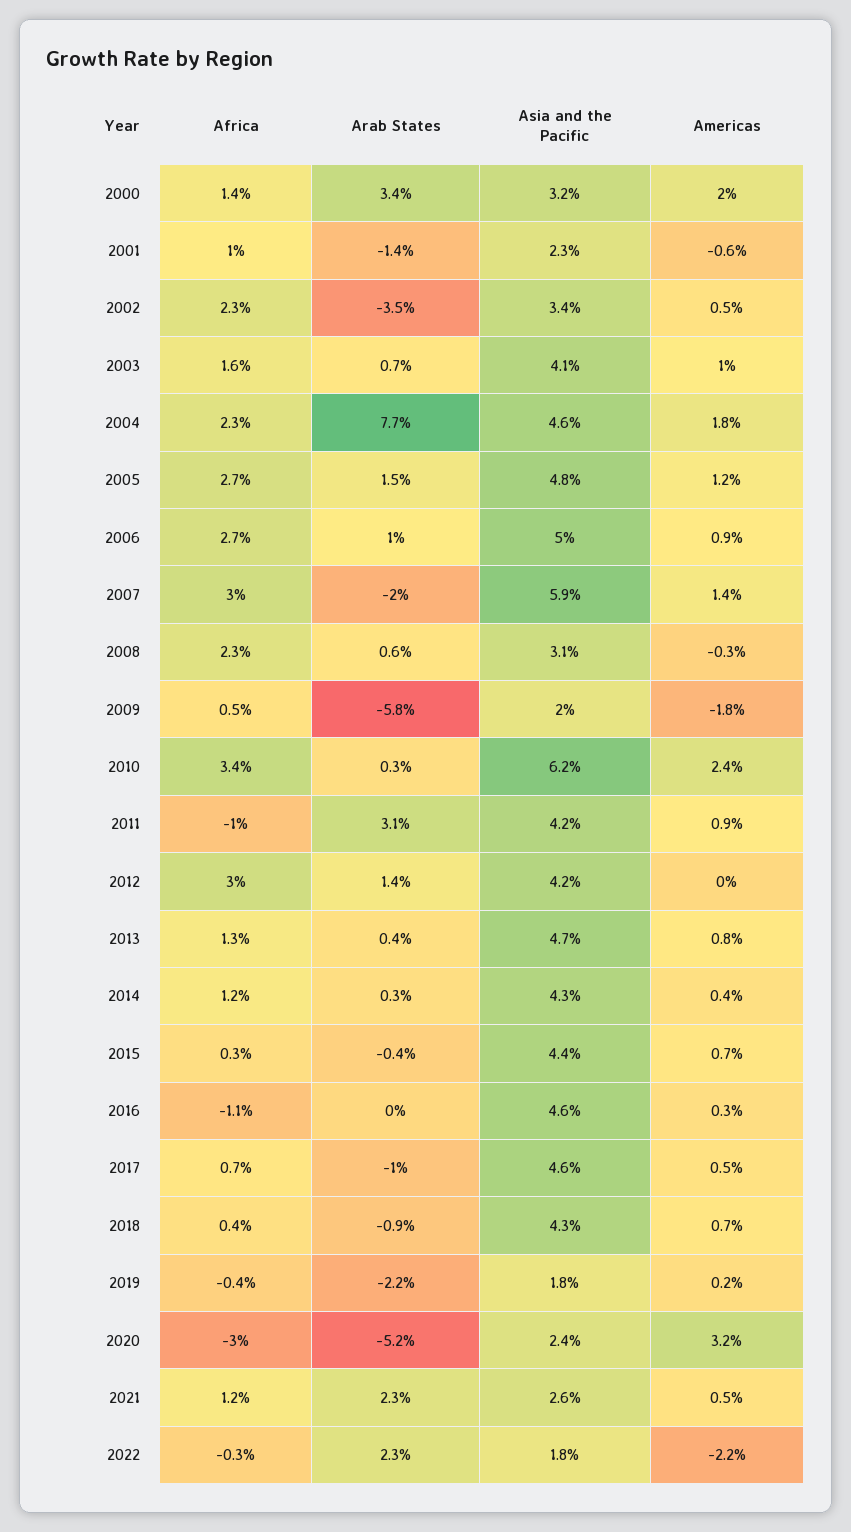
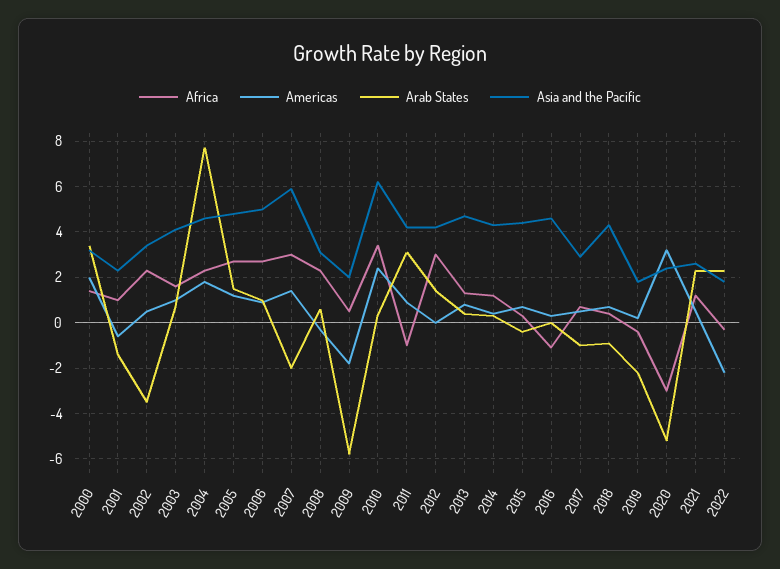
Asia and the Pacific, 2017: 4.6 -> 3

